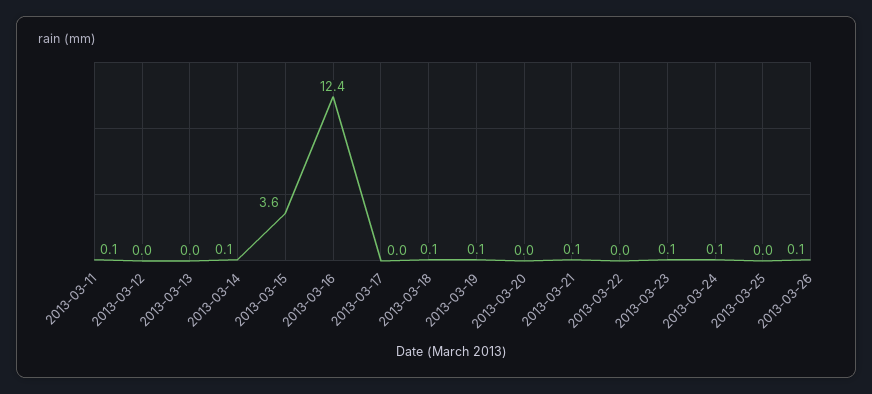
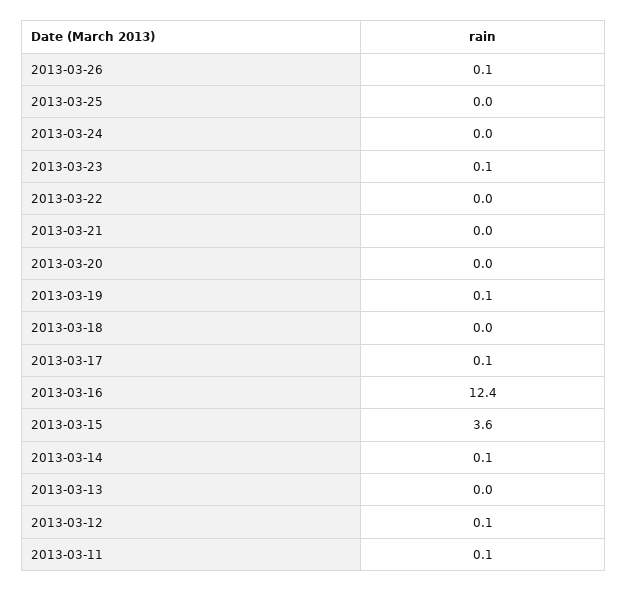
2013-03-12: 0 -> 0.1
2013-03-17: 0 -> 0.1
2013-03-18: 0.1 -> 0
2013-03-21: 0.1 -> 0
2013-03-24: 0.1 -> 0

